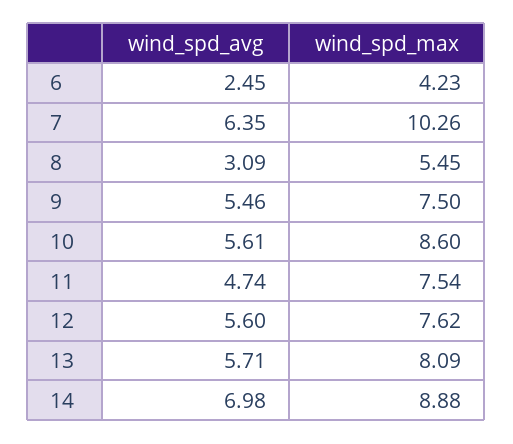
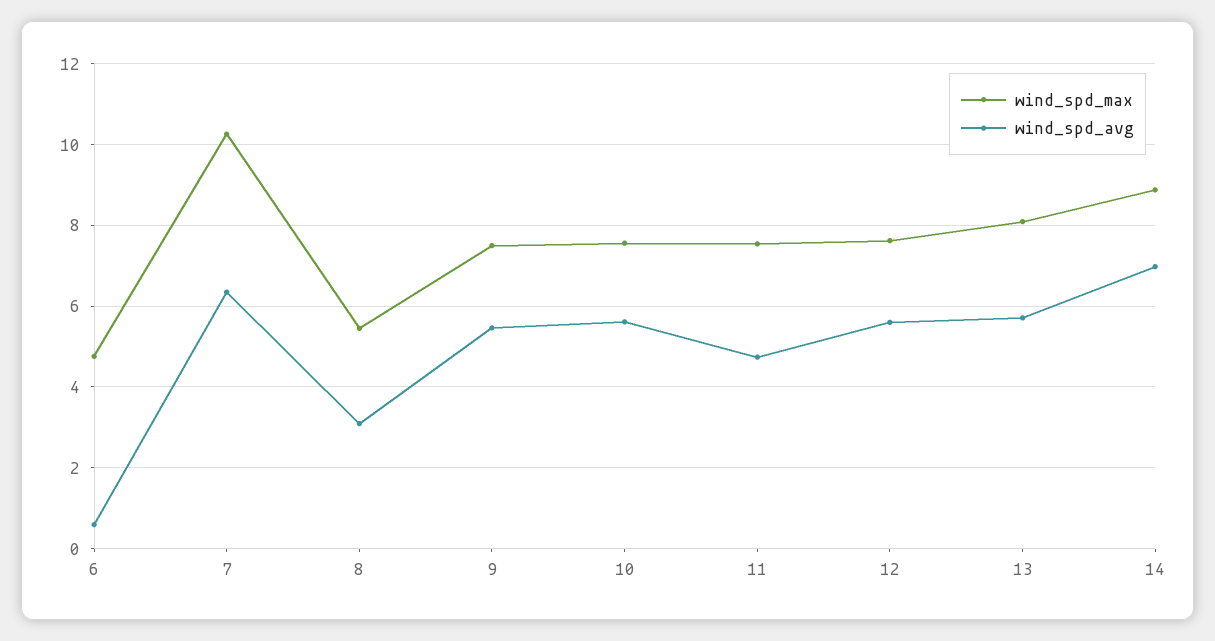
wind_spd_avg, 6: 2.45 -> 0.6
wind_spd_max, 6: 4.23 -> 4.8
wind_spd_max, 10: 8.6 -> 7.6

